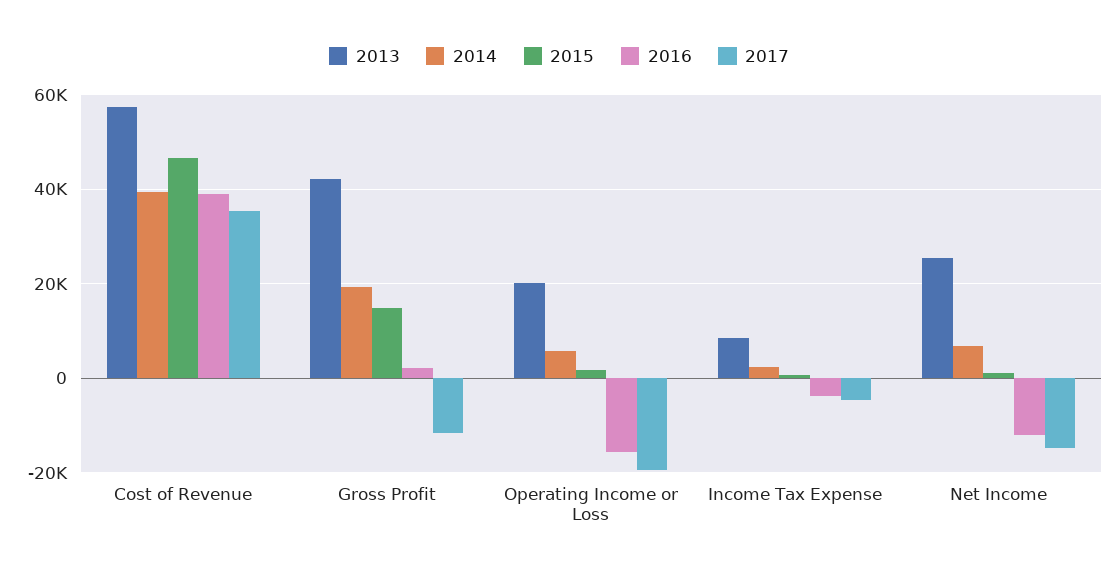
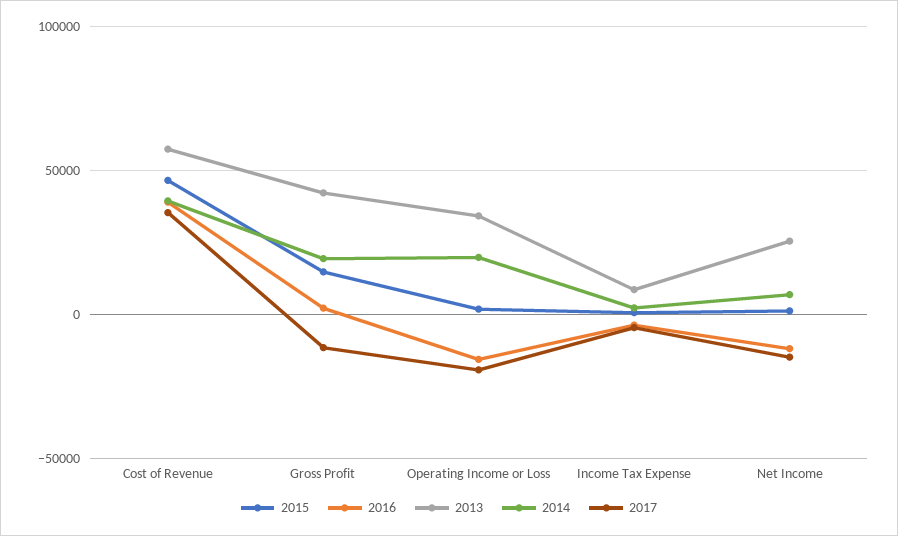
2013, Operating Income or Loss: 20000 -> 35000
2014, Operating Income or Loss: 6000 -> 20000

